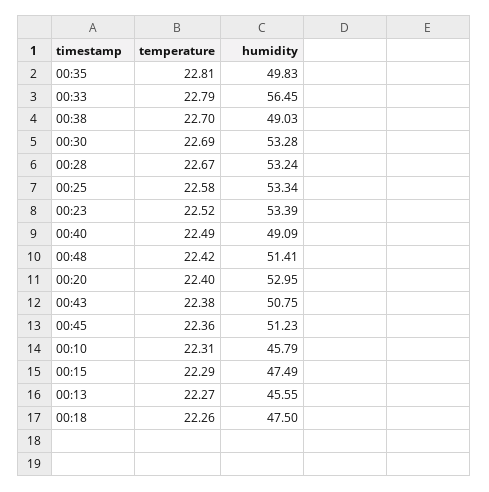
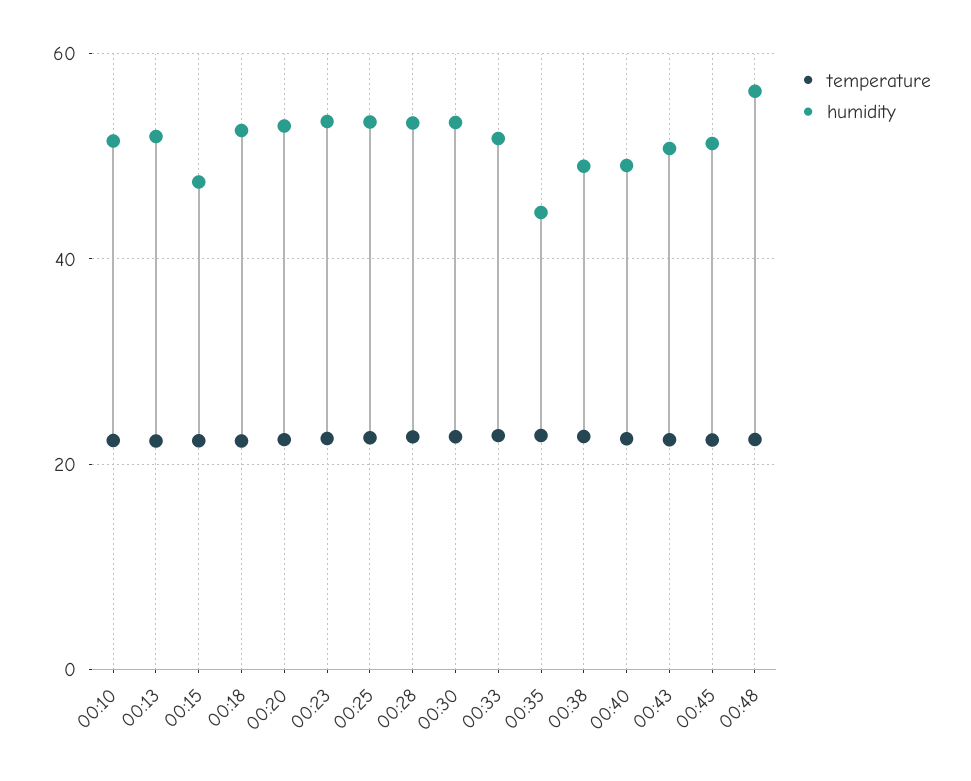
humidity, 00:35: 49.83 -> 44
humidity, 00:33: 56.45 -> 52
humidity, 00:48: 51.41 -> 56
humidity, 00:10: 45.79 -> 52
humidity, 00:13: 45.55 -> 52
humidity, 00:18: 47.5 -> 52

